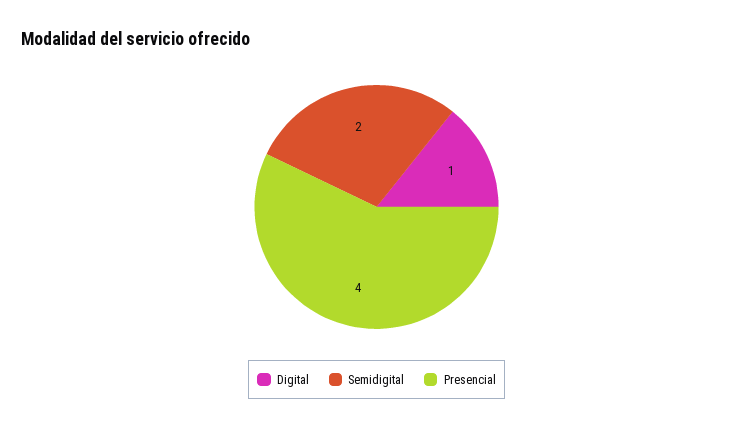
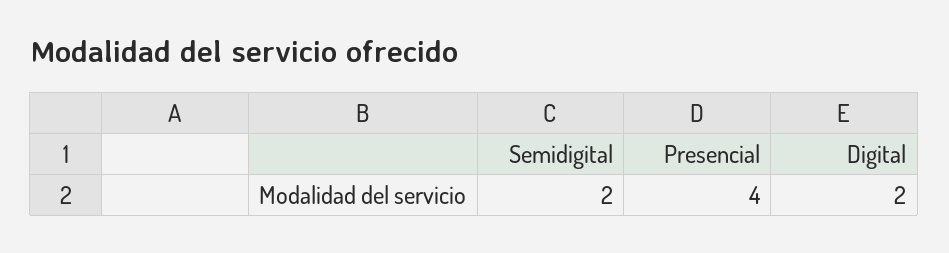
Digital: 1 -> 2

